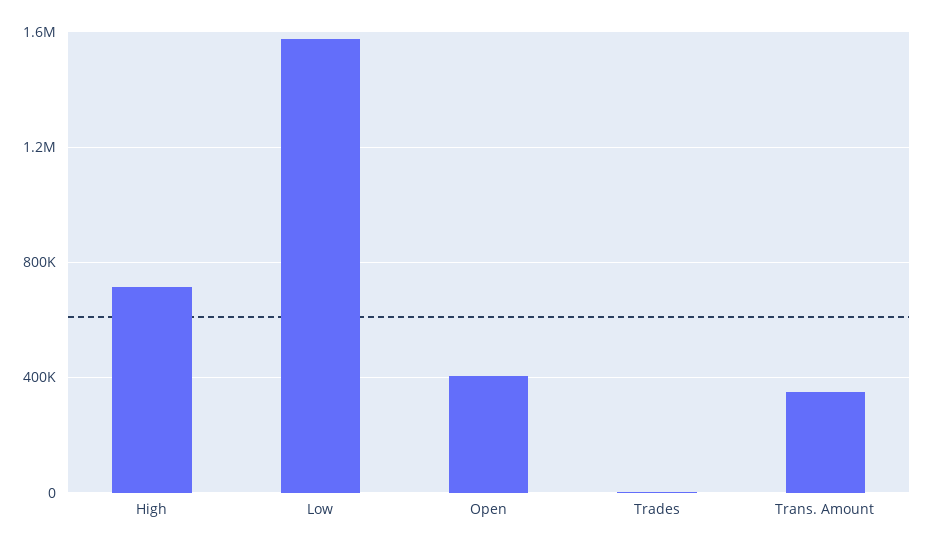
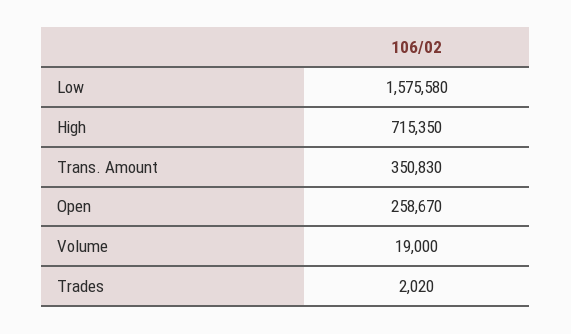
Open: 400000 -> 258670
Volume: none -> 19000

